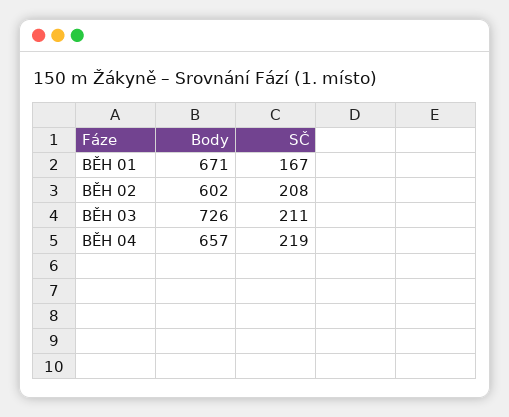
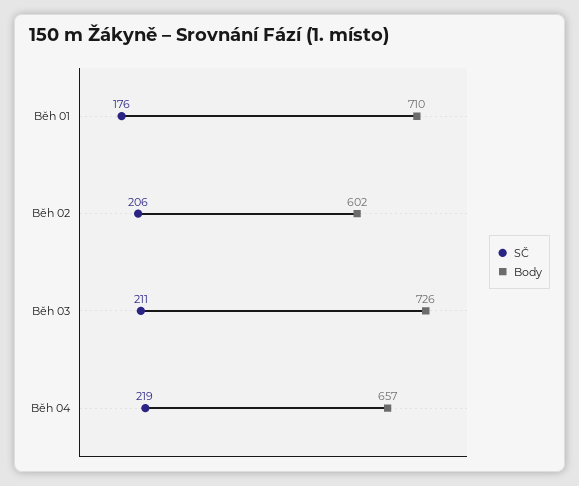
Body, BĚH 01: 671 -> 710
SČ, BĚH 01: 167 -> 176
SČ, BĚH 02: 208 -> 206

